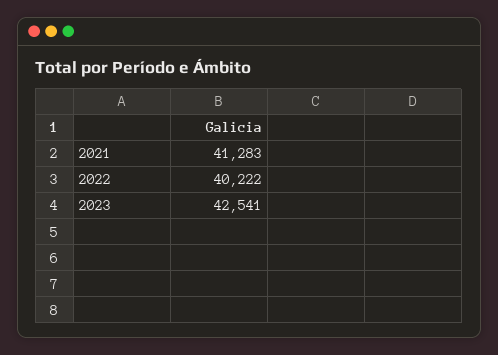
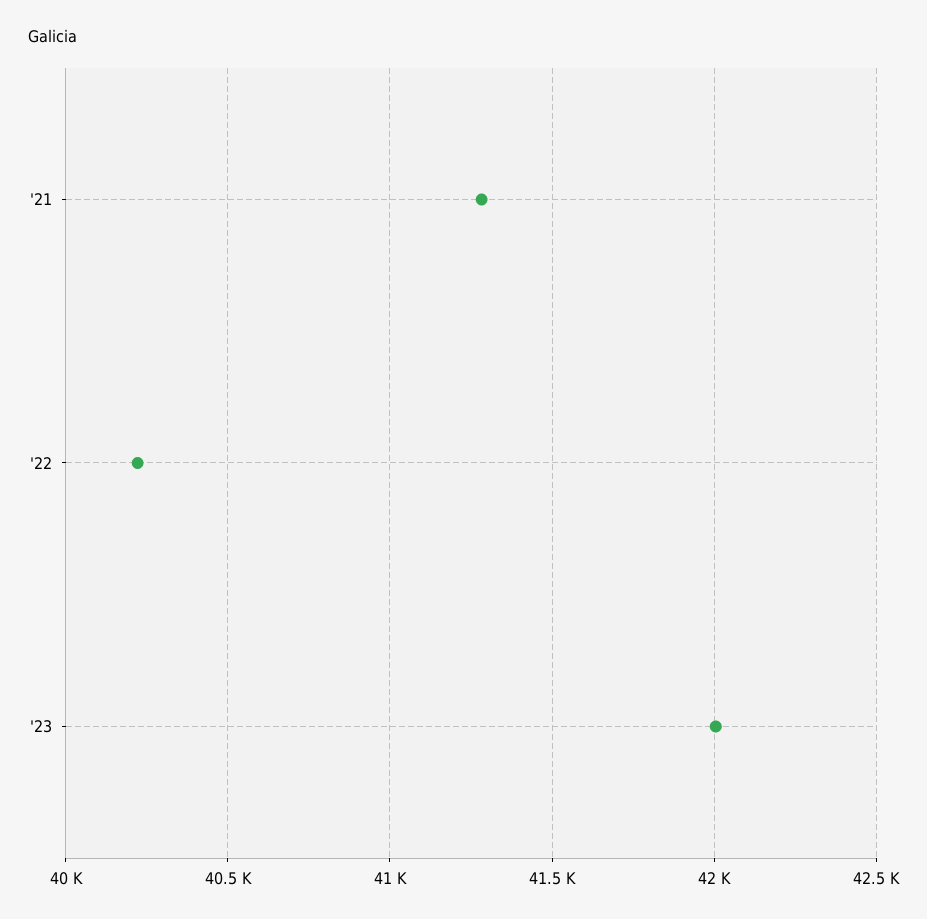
2023: 42541 -> 42000

